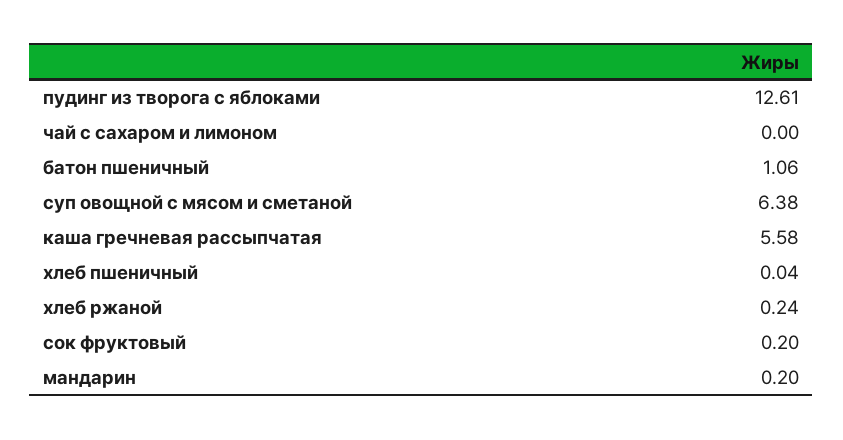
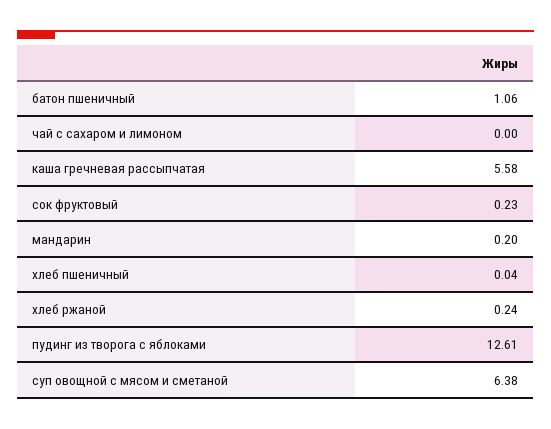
сок фруктовый: 0.2 -> 0.23

